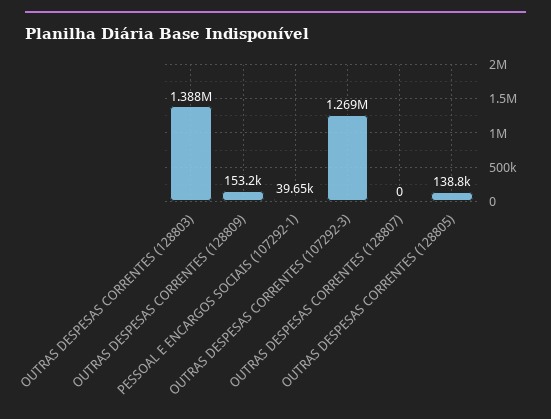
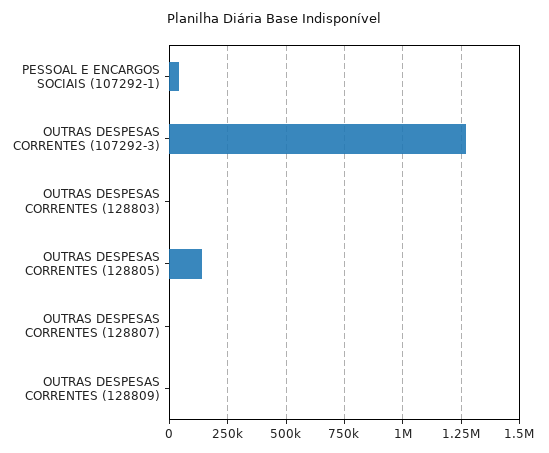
OUTRAS DESPESAS CORRENTES (128803): 1388000 -> 0
OUTRAS DESPESAS CORRENTES (128809): 153200 -> 0

